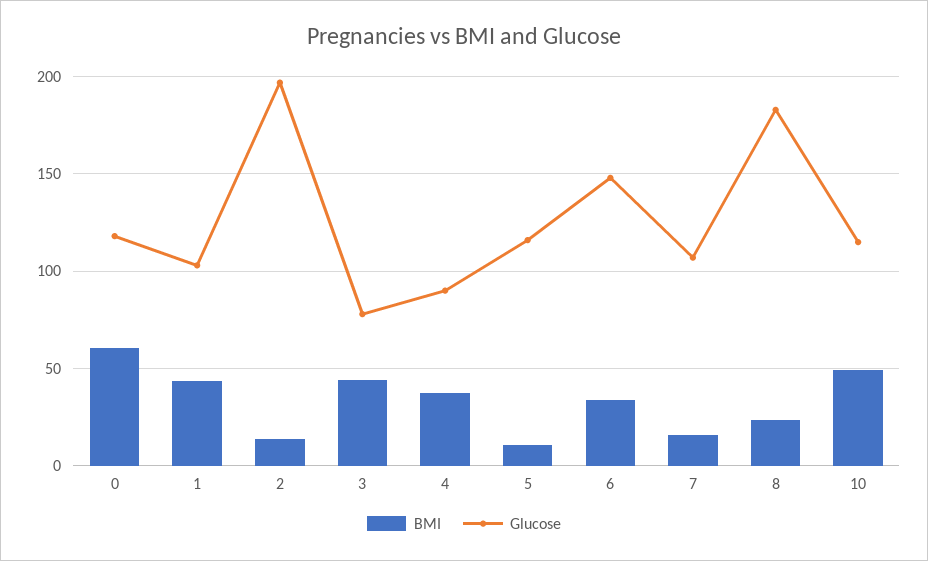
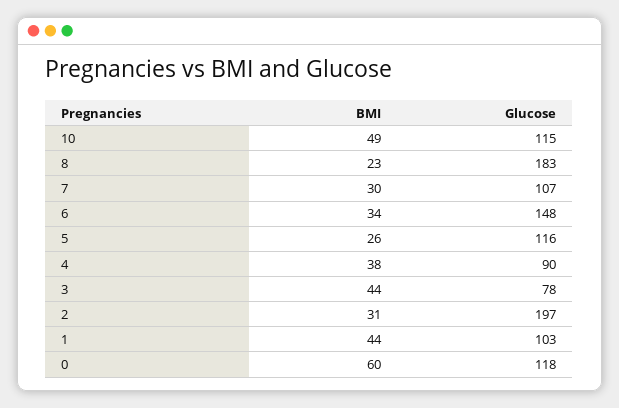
BMI, 2: 15 -> 31
BMI, 5: 10 -> 26
BMI, 7: 15 -> 30

